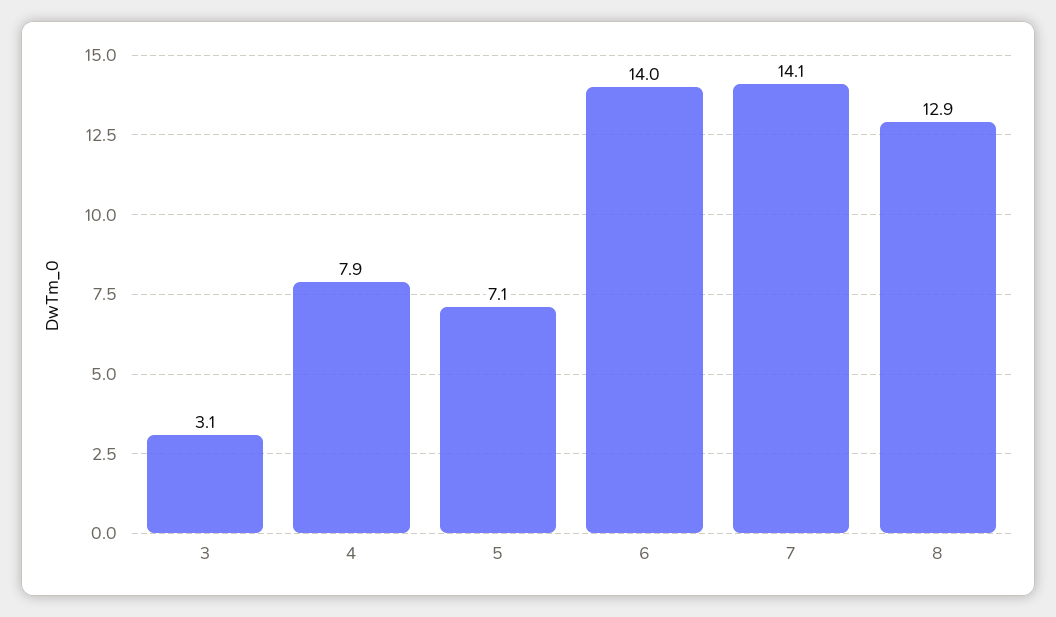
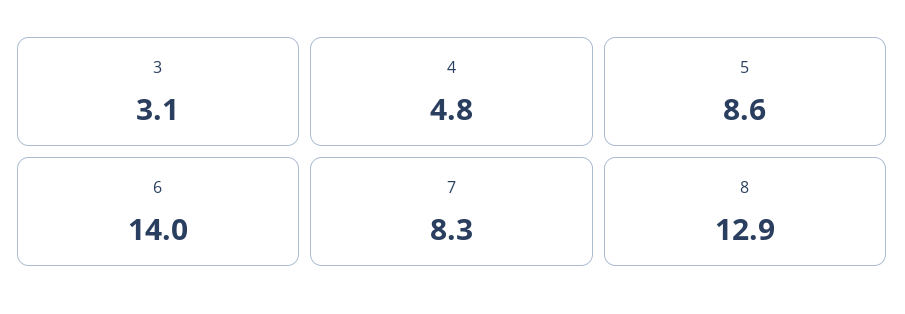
4: 7.9 -> 4.8
5: 7.1 -> 8.6
7: 14.1 -> 8.3

